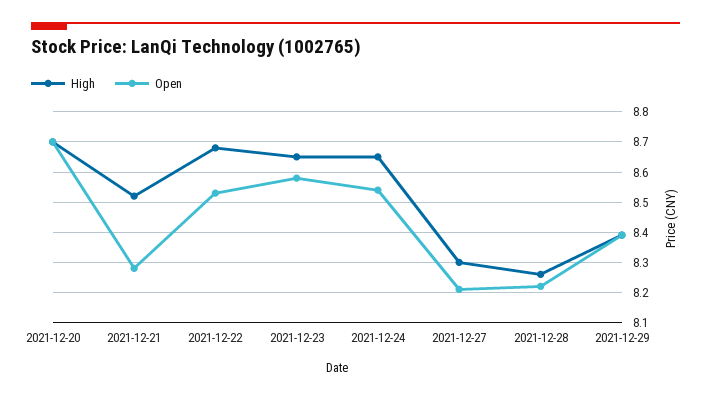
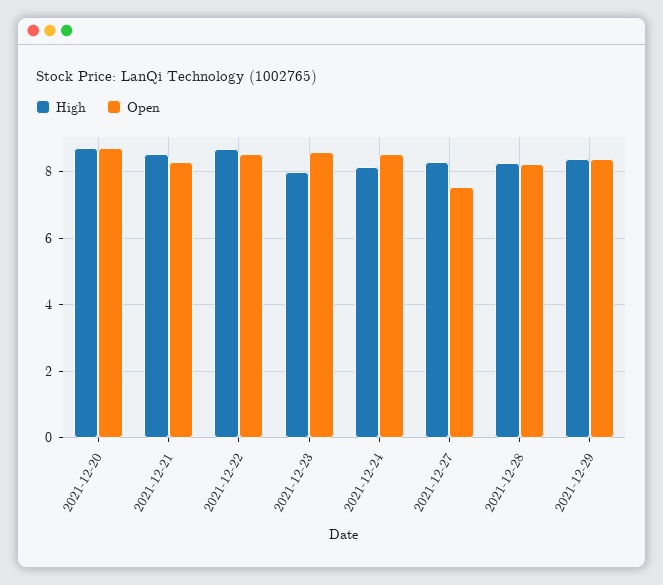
High, 2021-12-23: 8.65 -> 8
High, 2021-12-24: 8.65 -> 8.2
Open, 2021-12-27: 8.2 -> 7.6

